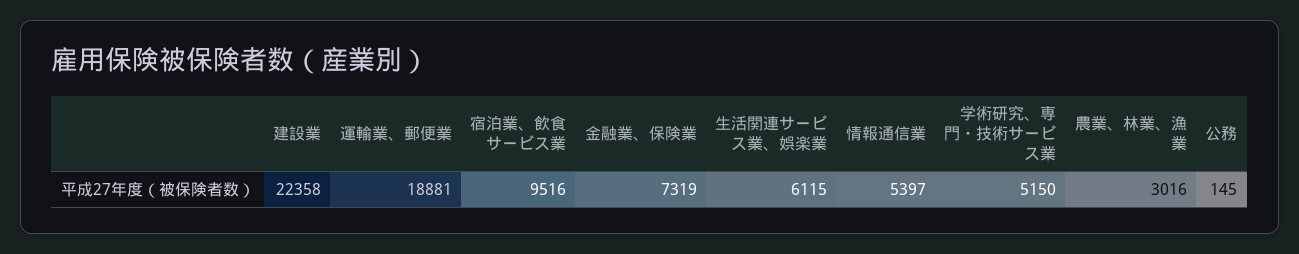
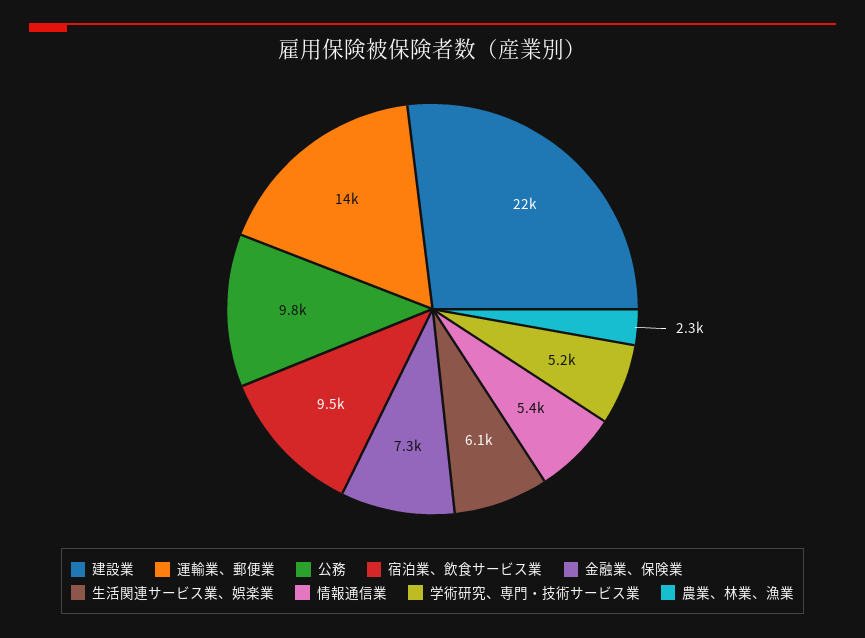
運輸業、郵便業: 18881 -> 14000
農業、林業、漁業: 3016 -> 2300
公務: 145 -> 9800

